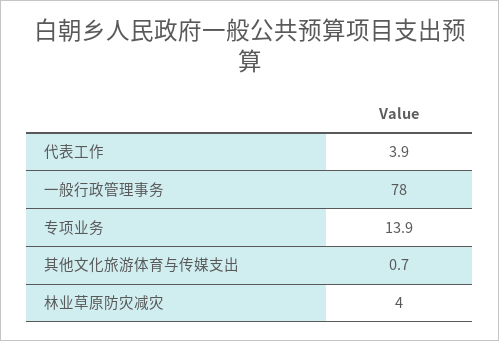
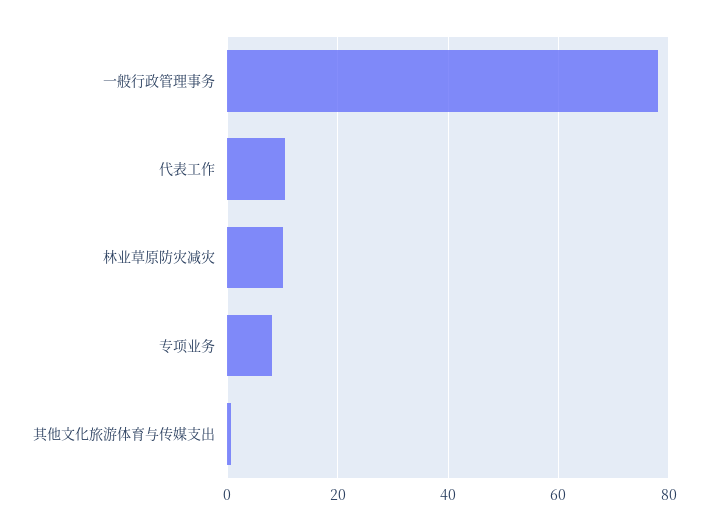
代表工作: 3.9 -> 10
专项业务: 13.9 -> 8
林业草原防灾减灾: 4 -> 10

